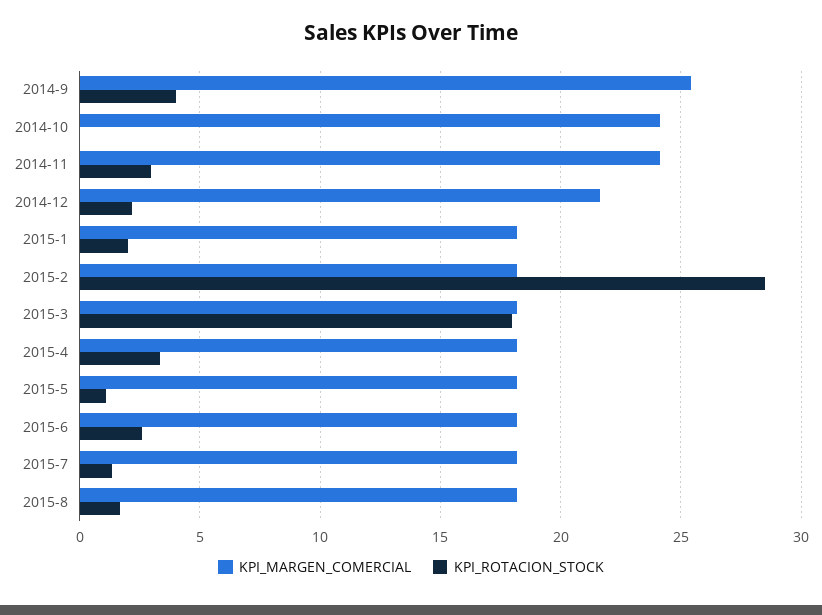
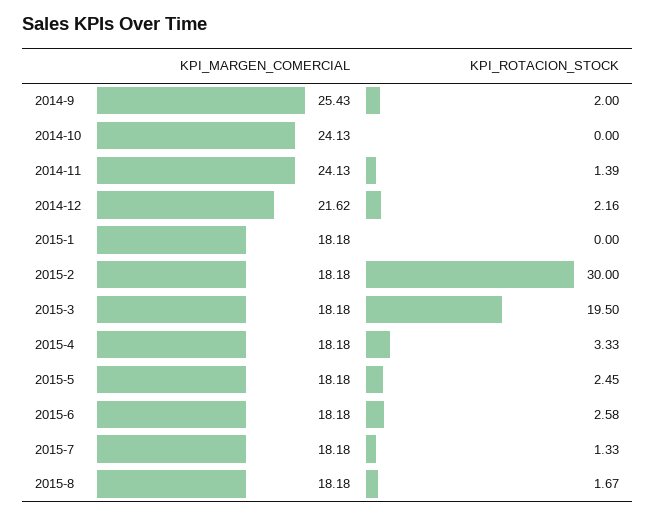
KPI_ROTACION_STOCK, 2014-9: 4 -> 2
KPI_ROTACION_STOCK, 2014-11: 3 -> 1.39
KPI_ROTACION_STOCK, 2015-1: 2 -> 0
KPI_ROTACION_STOCK, 2015-2: 28.5 -> 30
KPI_ROTACION_STOCK, 2015-3: 18 -> 19.5
KPI_ROTACION_STOCK, 2015-5: 1 -> 2.45

